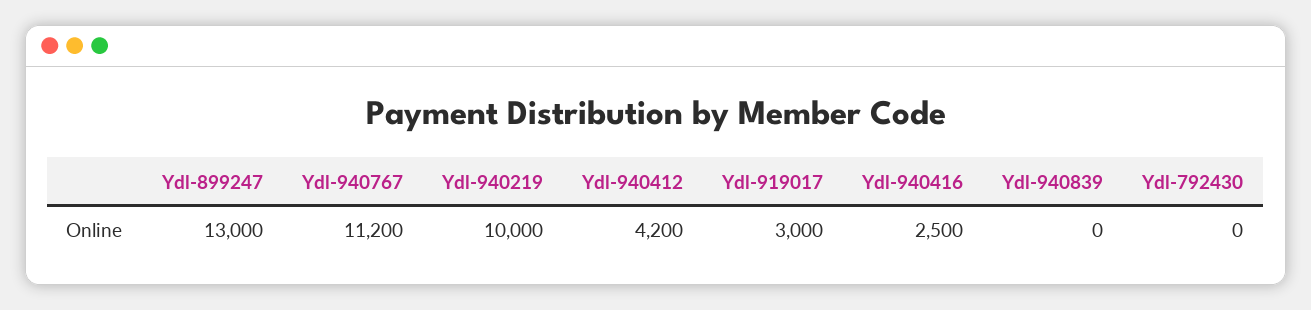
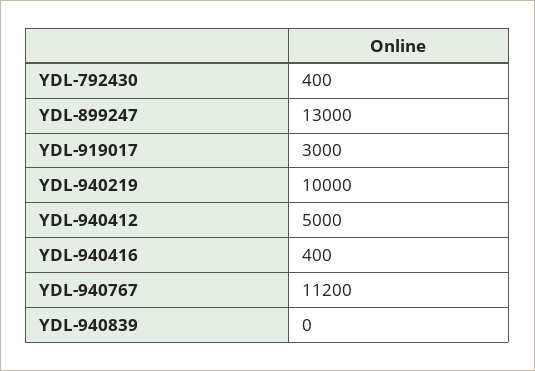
Ydl-940412: 4200 -> 5000
Ydl-940416: 2500 -> 400
Ydl-792430: 0 -> 400

